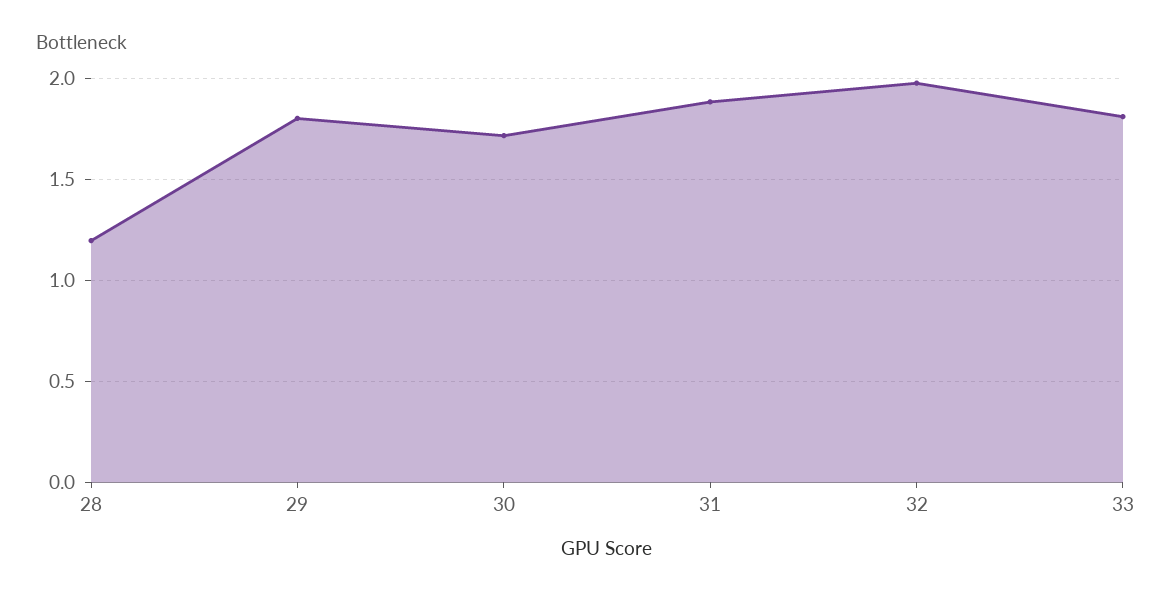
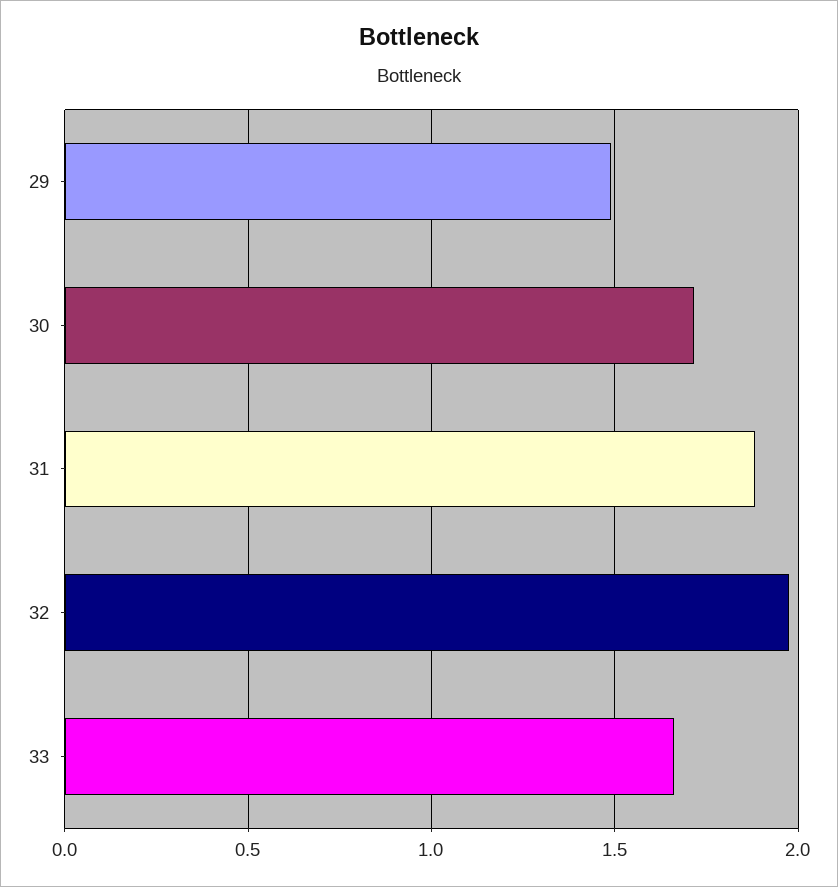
28: 1.2 -> none
29: 1.8 -> 1.5
33: 1.8 -> 1.65

